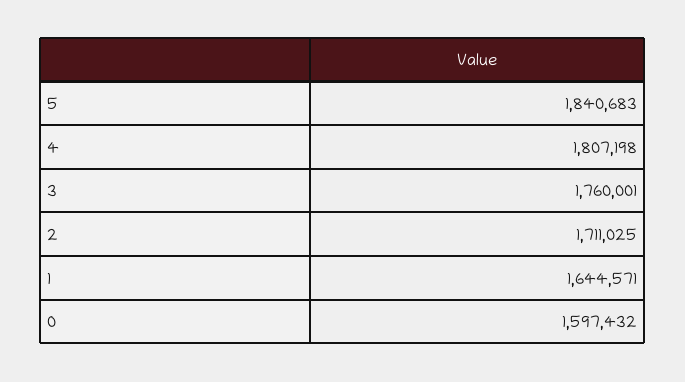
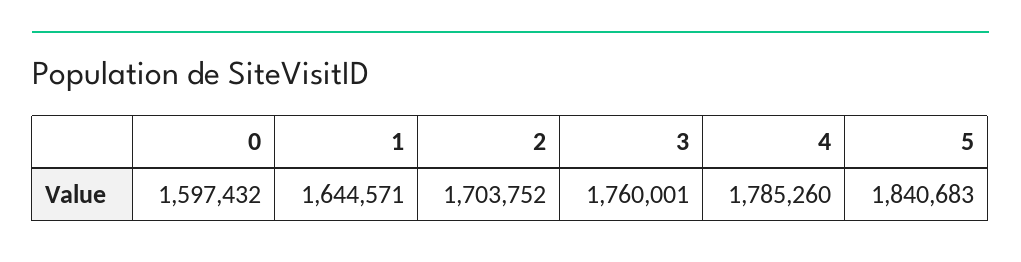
4: 1807198 -> 1785260
2: 1711025 -> 1703752

